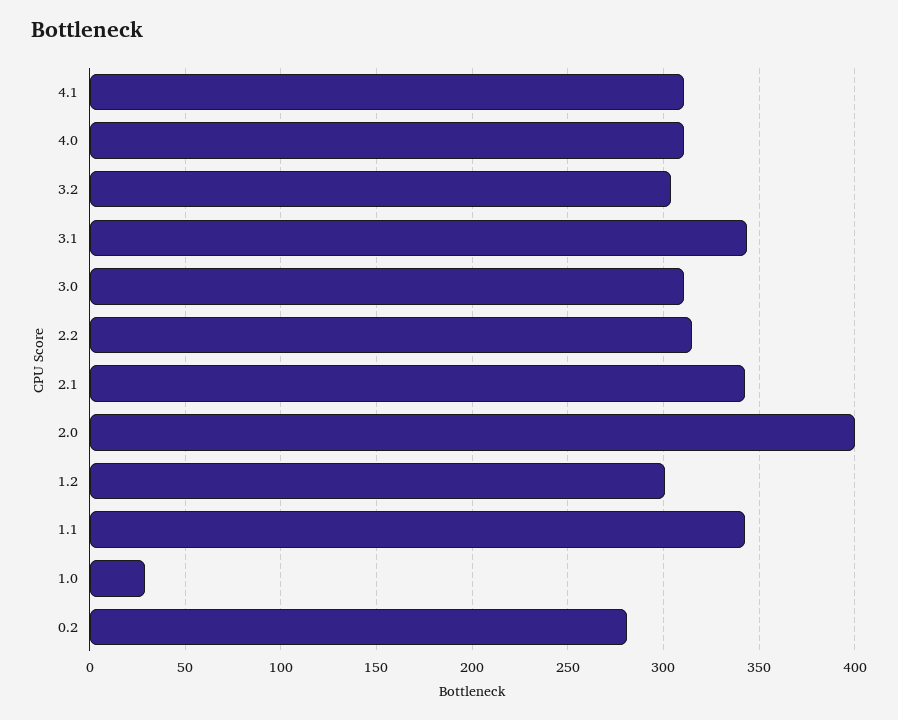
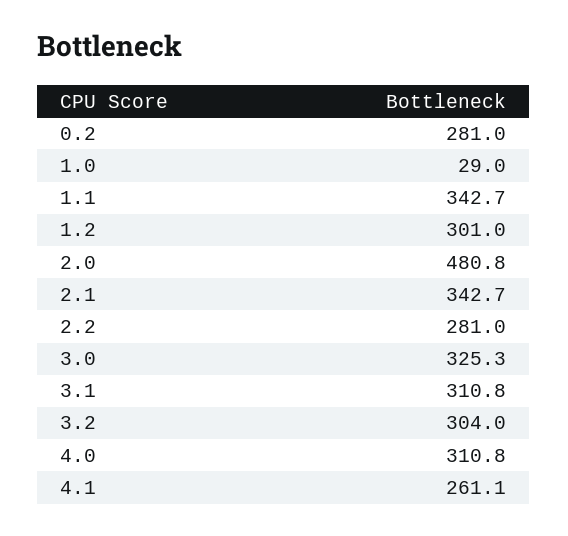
4.1: 310 -> 261.1
3.1: 345 -> 310.8
3.0: 310 -> 325.3
2.2: 315 -> 281
2.0: 400 -> 480.8

